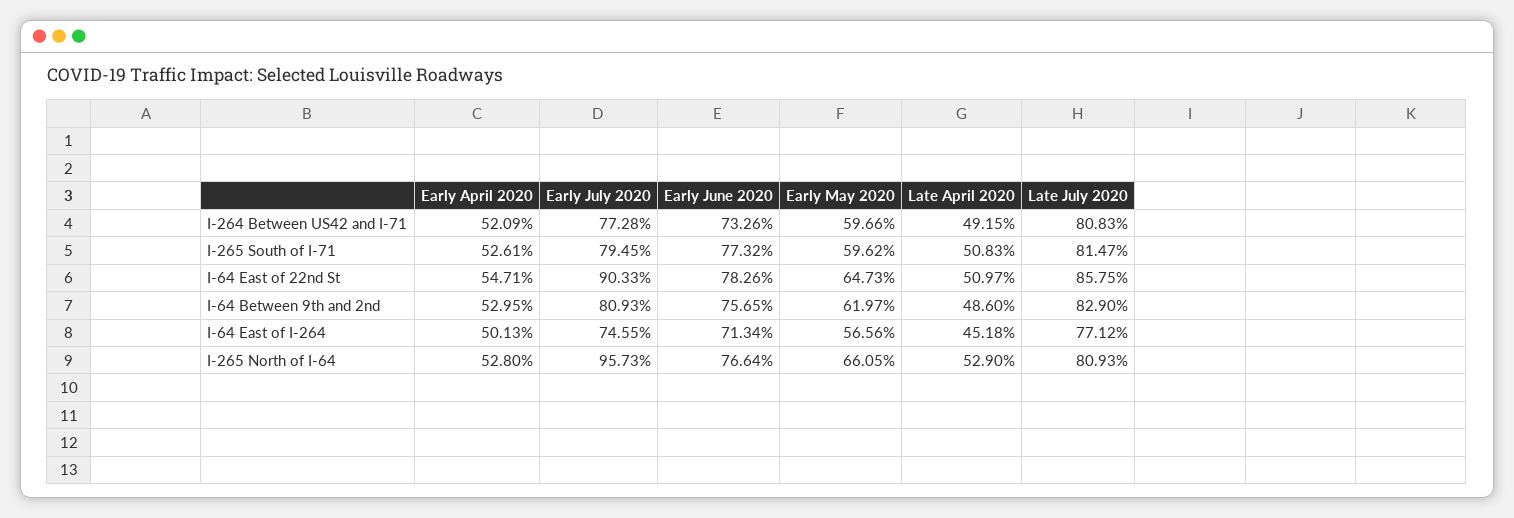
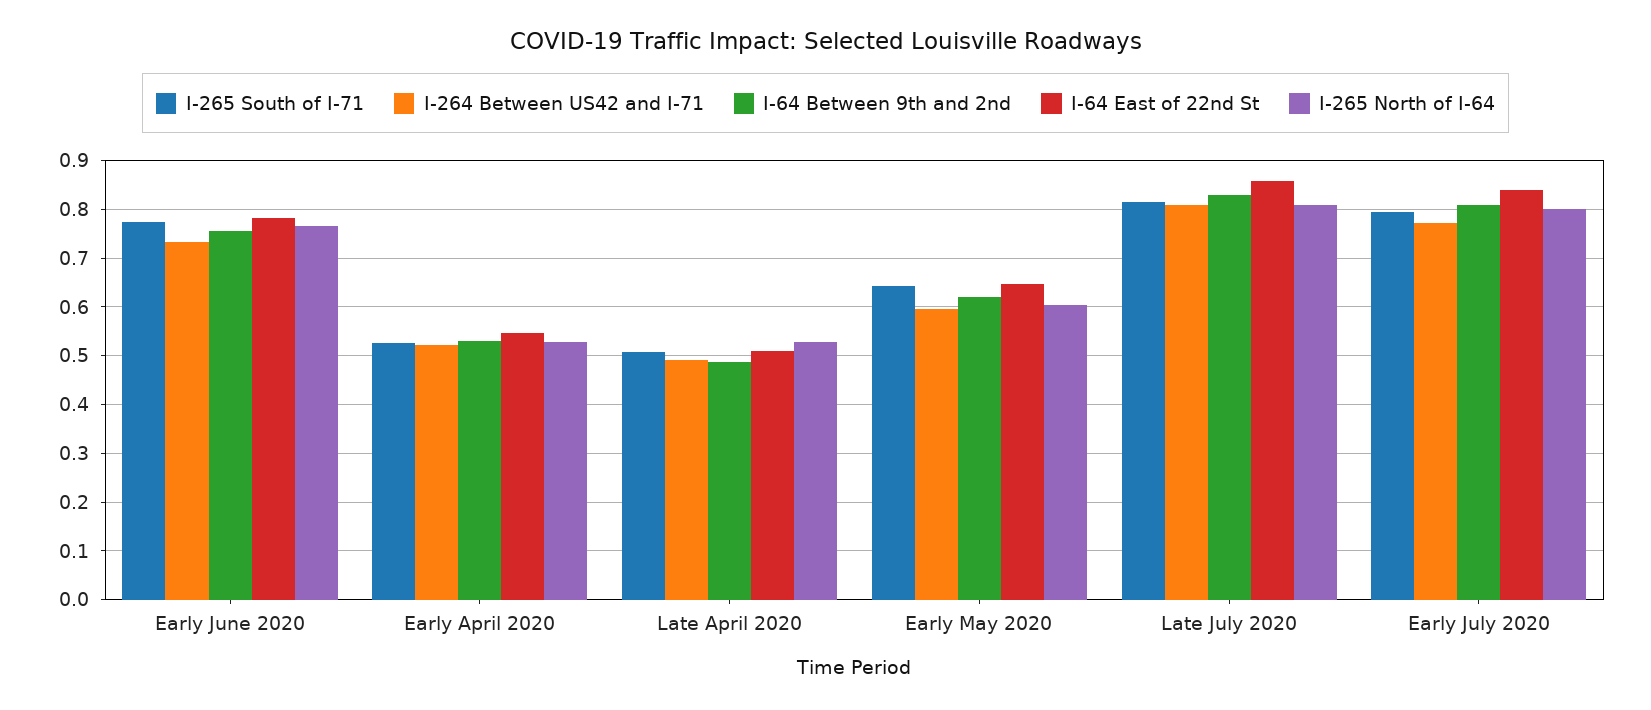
I-265 South of I-71, Early May 2020: 0.5962 -> 0.64
I-64 East of 22nd St, Early July 2020: 0.9033 -> 0.84
I-64 East of I-264, Early April 2020: 0.5013 -> none
I-64 East of I-264, Early July 2020: 0.7455 -> none
I-64 East of I-264, Early June 2020: 0.7134 -> none
I-64 East of I-264, Early May 2020: 0.5656 -> none
I-64 East of I-264, Late April 2020: 0.4518 -> none
I-64 East of I-264, Late July 2020: 0.7712 -> none
I-265 North of I-64, Early July 2020: 0.9573 -> 0.8
I-265 North of I-64, Early May 2020: 0.6605 -> 0.6

